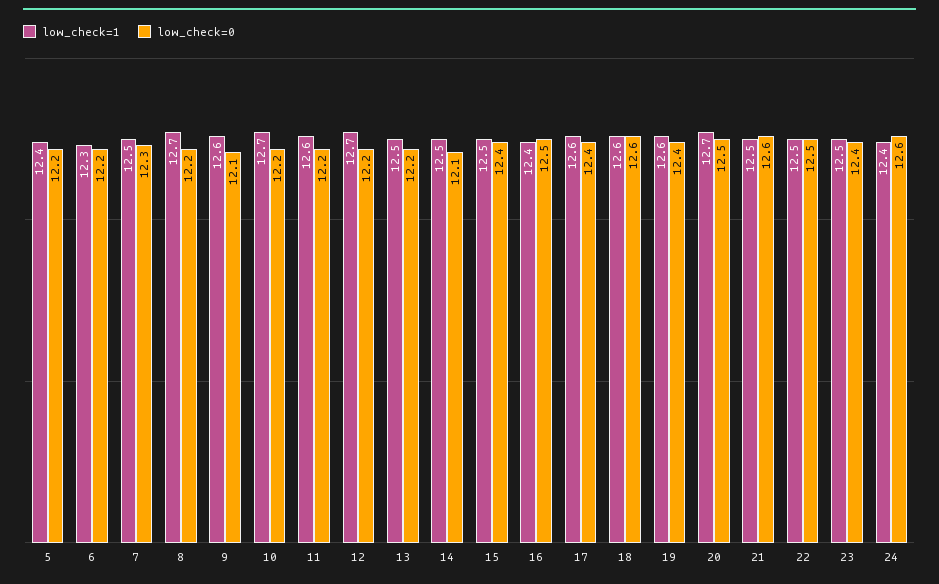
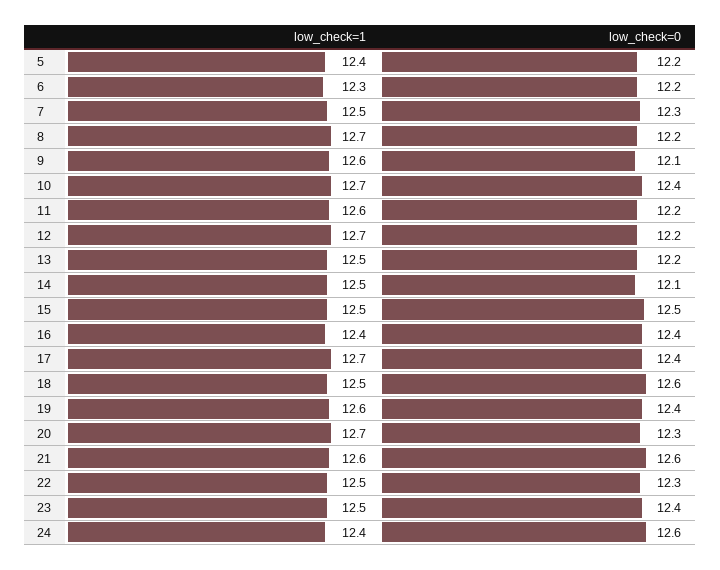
low_check=0, 10: 12.2 -> 12.4
low_check=0, 15: 12.4 -> 12.5
low_check=0, 16: 12.5 -> 12.4
low_check=1, 17: 12.6 -> 12.7
low_check=1, 18: 12.6 -> 12.5
low_check=0, 20: 12.5 -> 12.3
low_check=1, 21: 12.5 -> 12.6
low_check=0, 22: 12.5 -> 12.3

